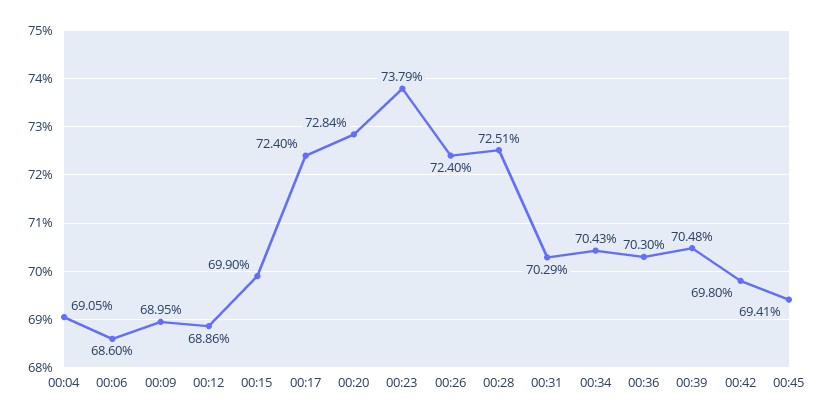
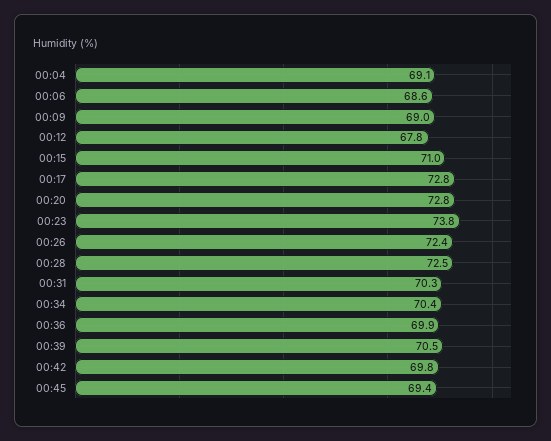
00:12: 68.86 -> 67.8
00:15: 69.9 -> 71
00:17: 72.4 -> 72.8
00:36: 70.3 -> 69.9

